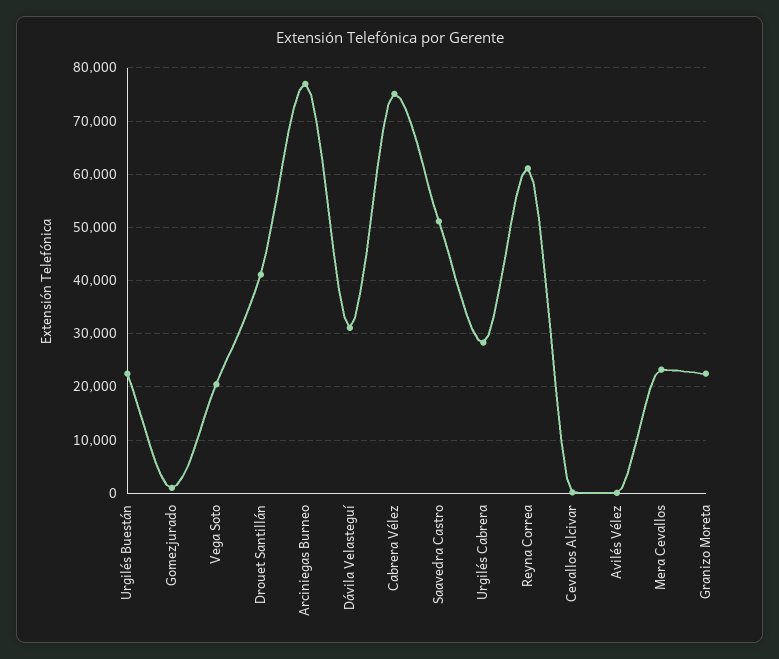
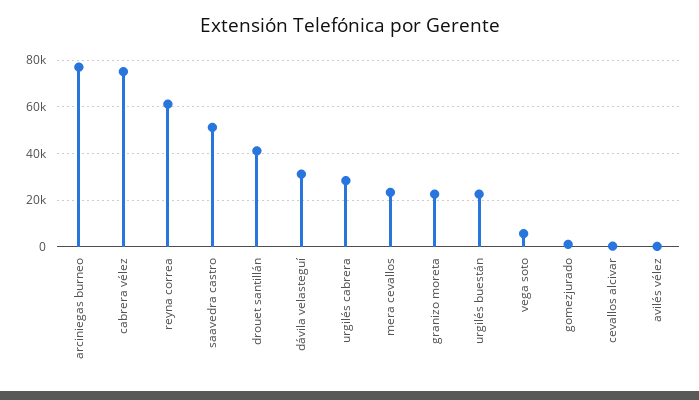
Vega Soto: 20000 -> 5000

